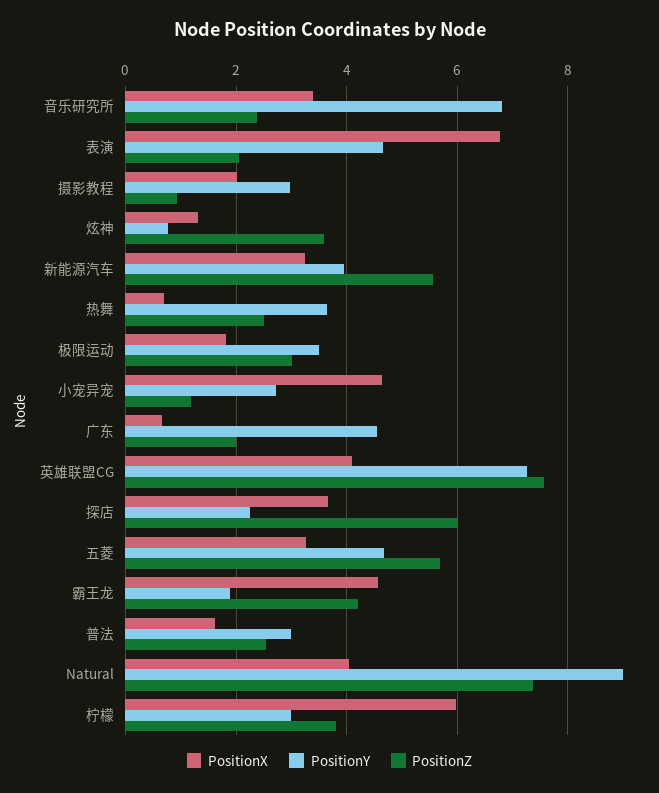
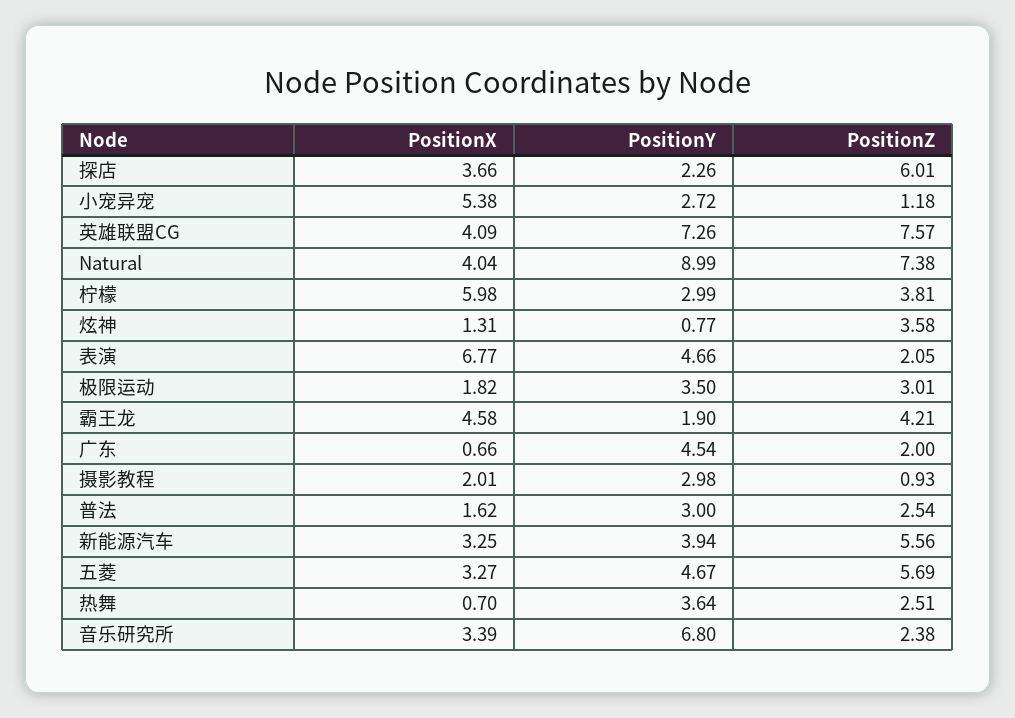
PositionX, 小宠异宠: 4.6 -> 5.38

